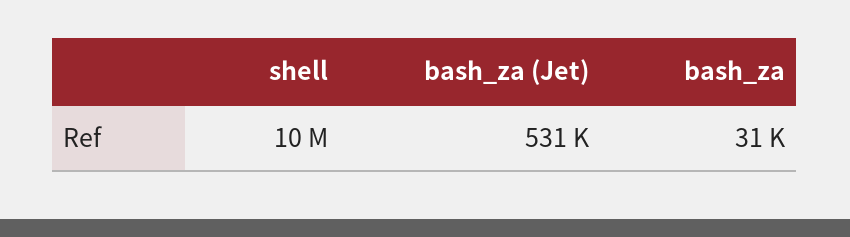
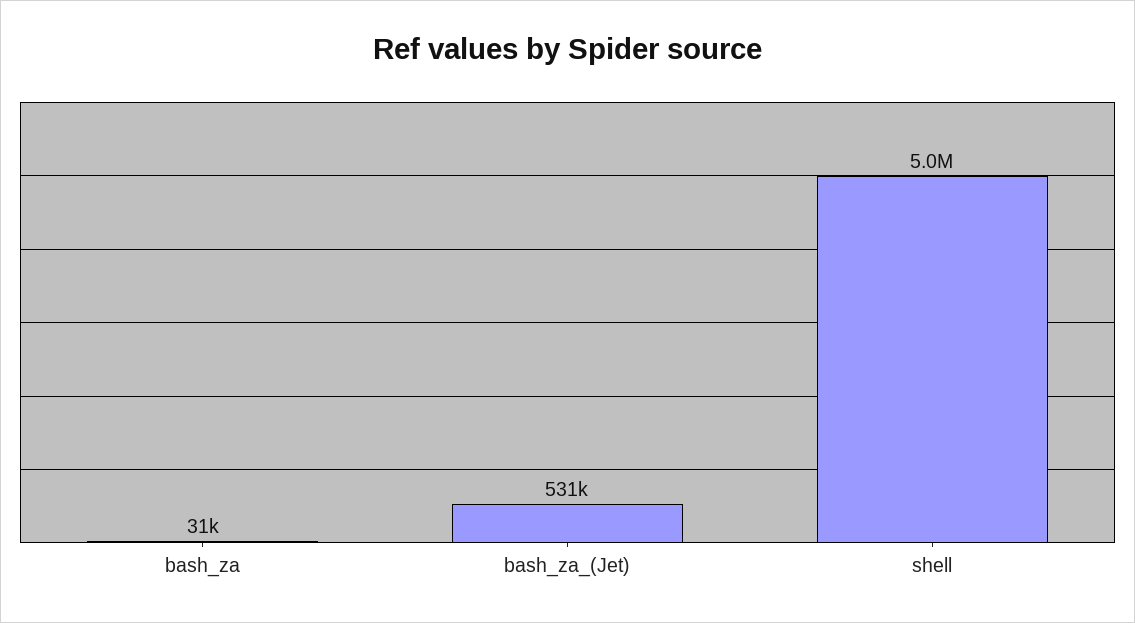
shell: 10000000 -> 5000000

